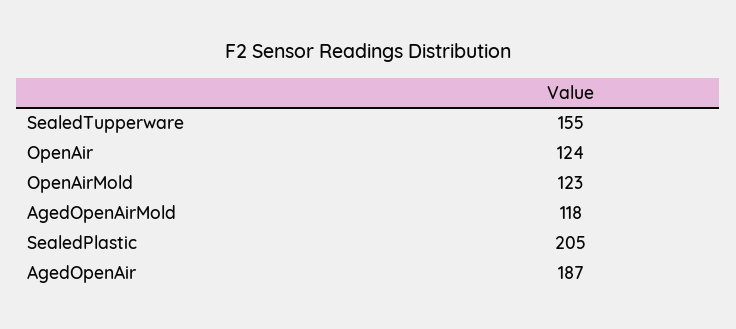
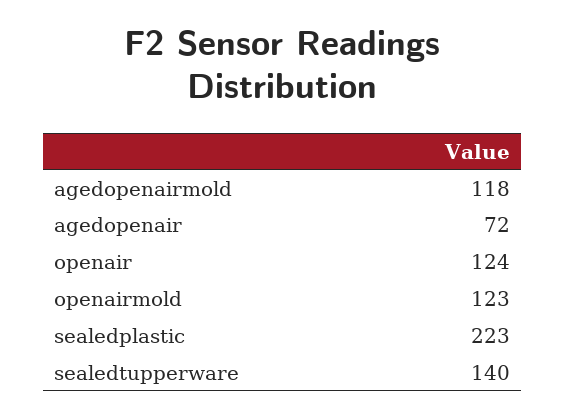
SealedTupperware: 155 -> 140
SealedPlastic: 205 -> 223
AgedOpenAir: 187 -> 72

